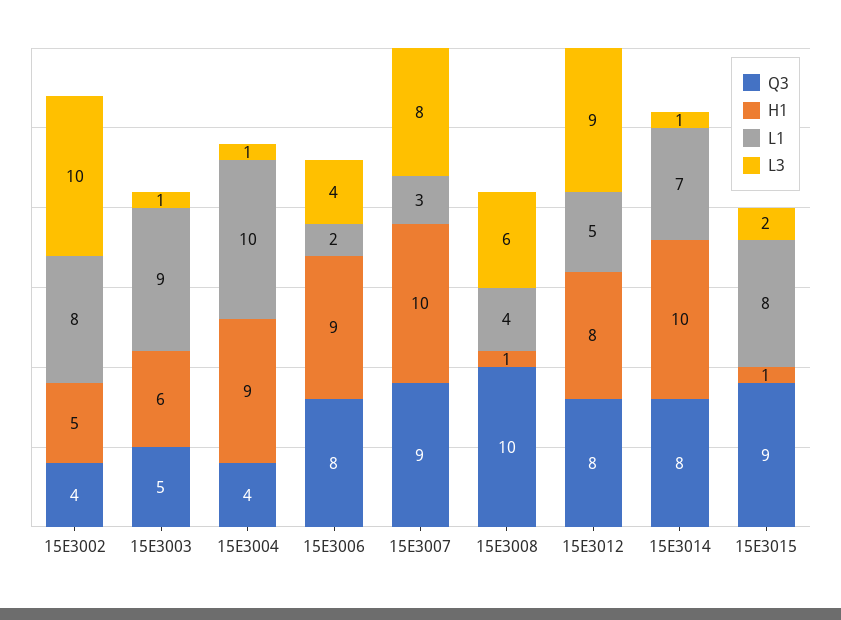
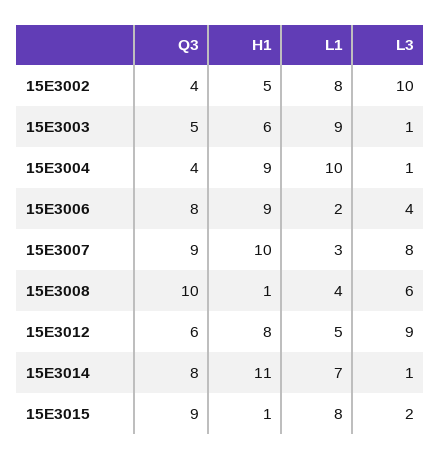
Q3, 15E3012: 8 -> 6
H1, 15E3014: 10 -> 11

